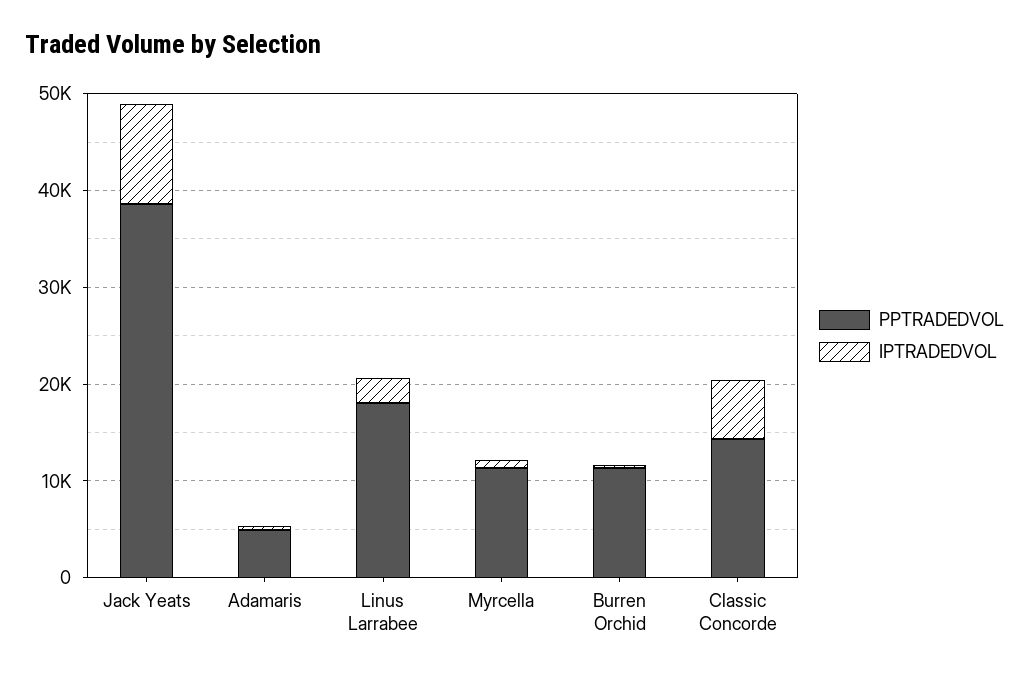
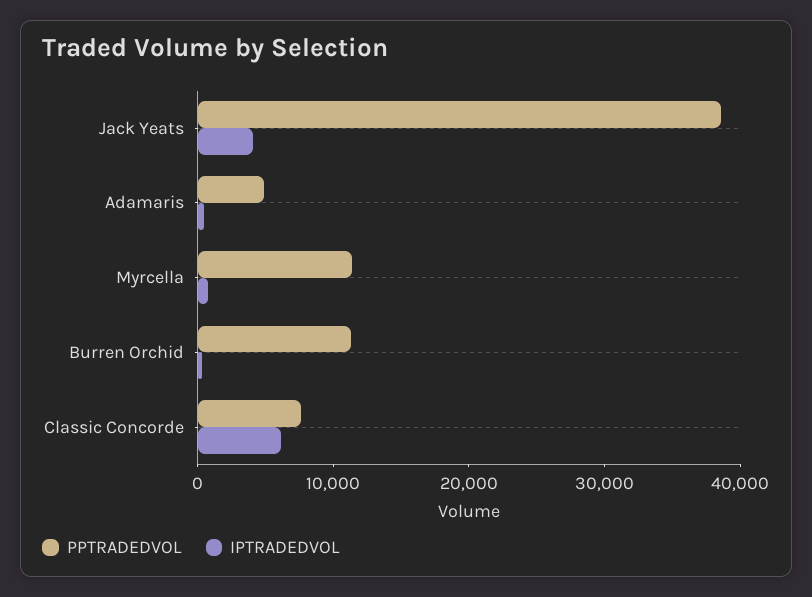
IPTRADEDVOL, Jack Yeats: 10000 -> 4000
PPTRADEDVOL, Linus Larrabee: 18000 -> none
IPTRADEDVOL, Linus Larrabee: 2000 -> none
PPTRADEDVOL, Classic Concorde: 14000 -> 8000

